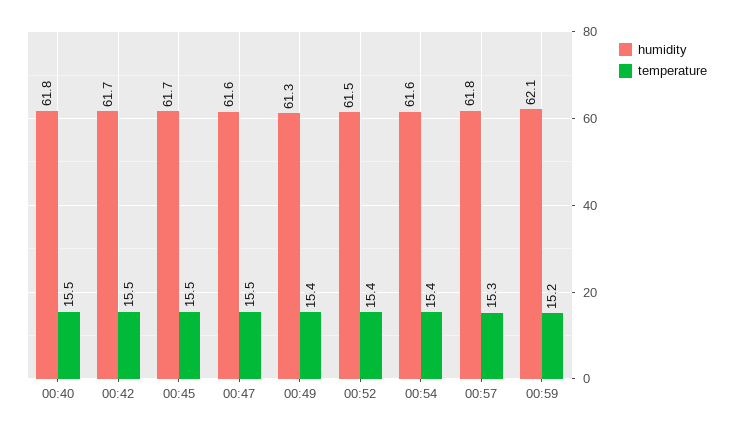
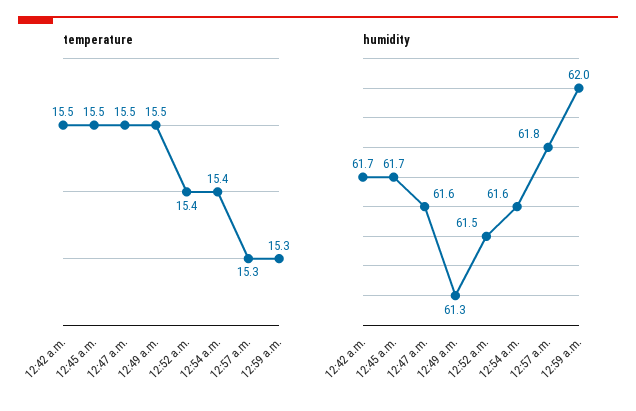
humidity, 00:40: 61.8 -> none
temperature, 00:40: 15.5 -> none
temperature, 00:49: 15.4 -> 15.5
humidity, 00:59: 62.1 -> 62
temperature, 00:59: 15.2 -> 15.3

